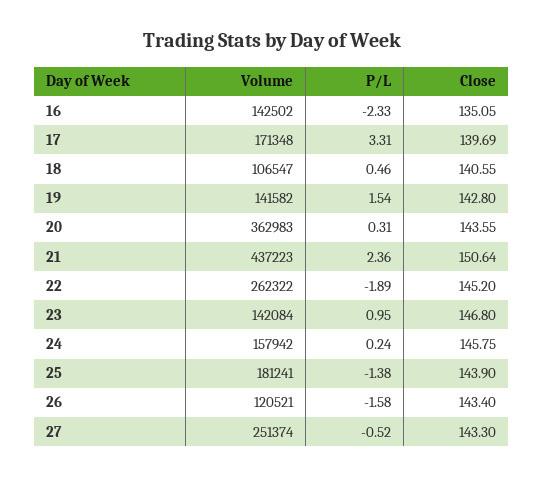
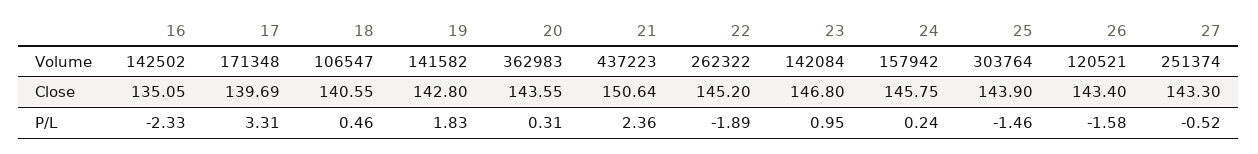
P/L, 19: 1.54 -> 1.83
Volume, 25: 181241 -> 303764
P/L, 25: -1.38 -> -1.46

